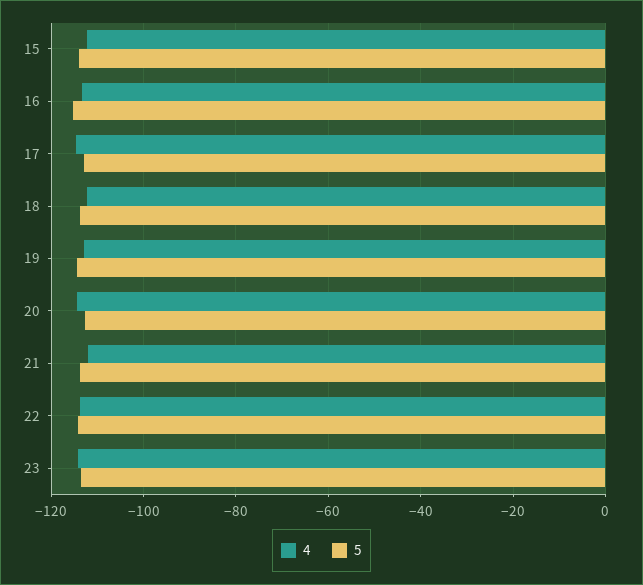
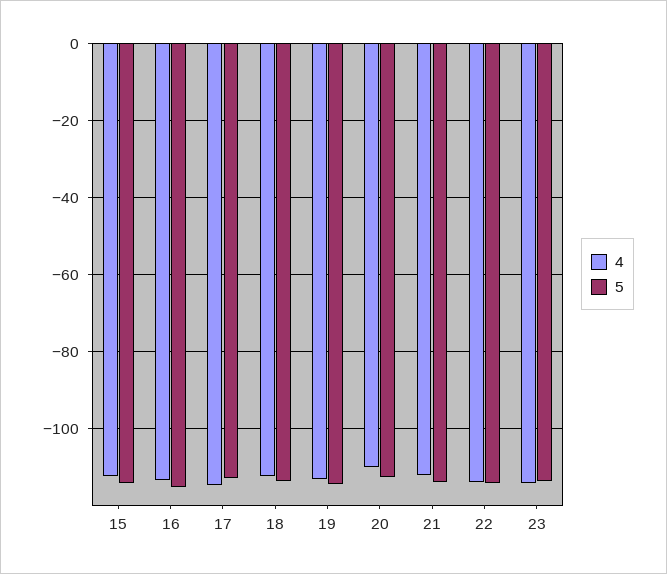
4, 20: -114 -> -110

